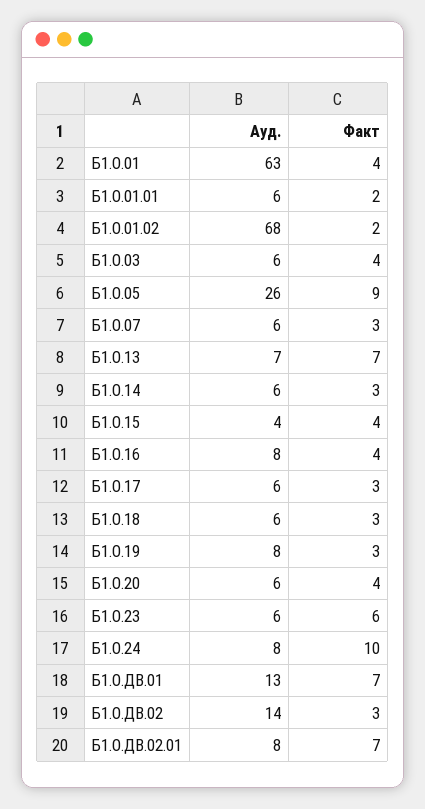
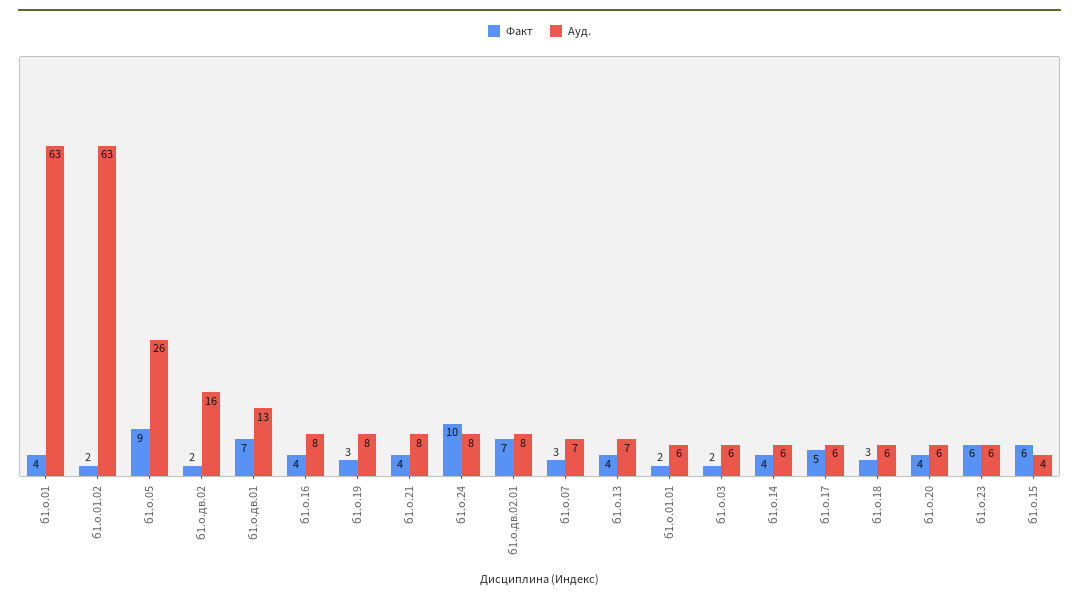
Ауд., Б1.О.01.02: 68 -> 63
Факт, Б1.О.03: 4 -> 2
Ауд., Б1.О.07: 6 -> 7
Факт, Б1.О.13: 7 -> 4
Факт, Б1.О.14: 3 -> 4
Факт, Б1.О.15: 4 -> 6
Факт, Б1.О.17: 3 -> 5
Ауд., Б1.О.ДВ.02: 14 -> 16
Факт, Б1.О.ДВ.02: 3 -> 2
Факт, б1.о.21: none -> 4
Ауд., б1.о.21: none -> 8

